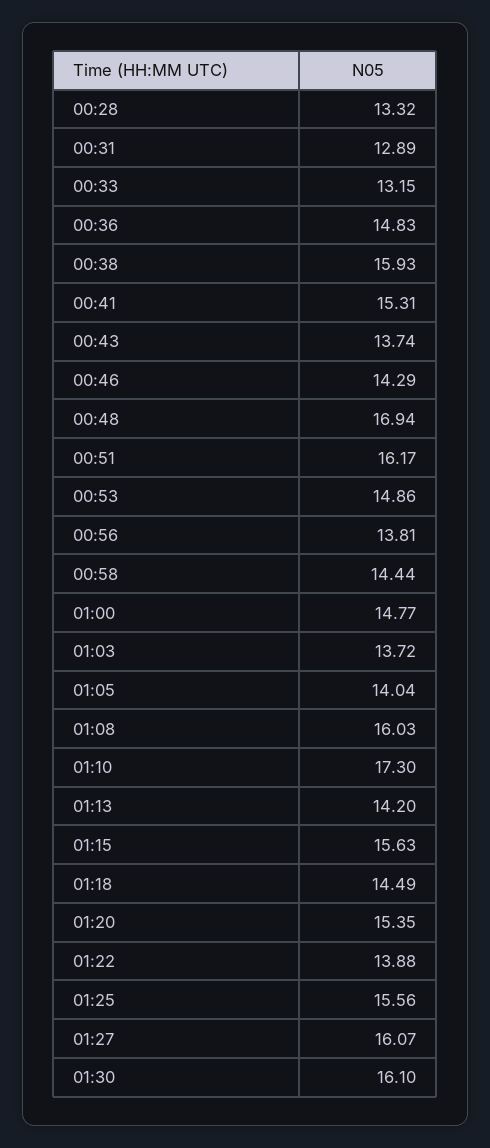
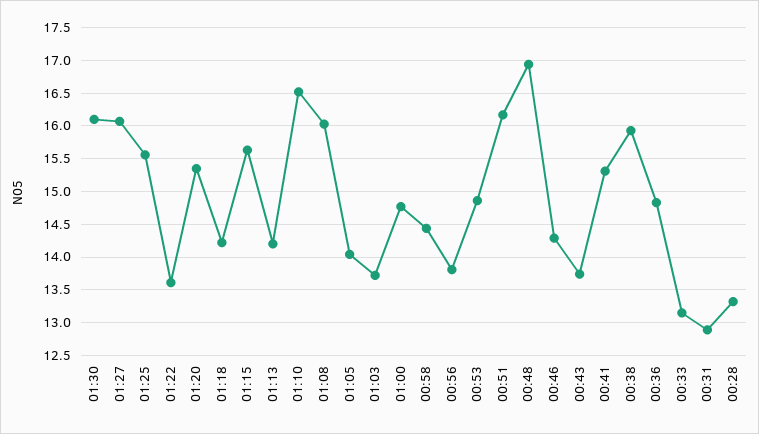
01:10: 17.3 -> 16.5
01:18: 14.49 -> 14.2
01:22: 13.88 -> 13.6

